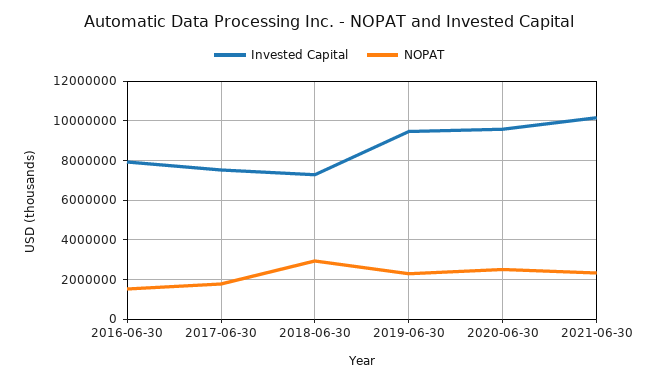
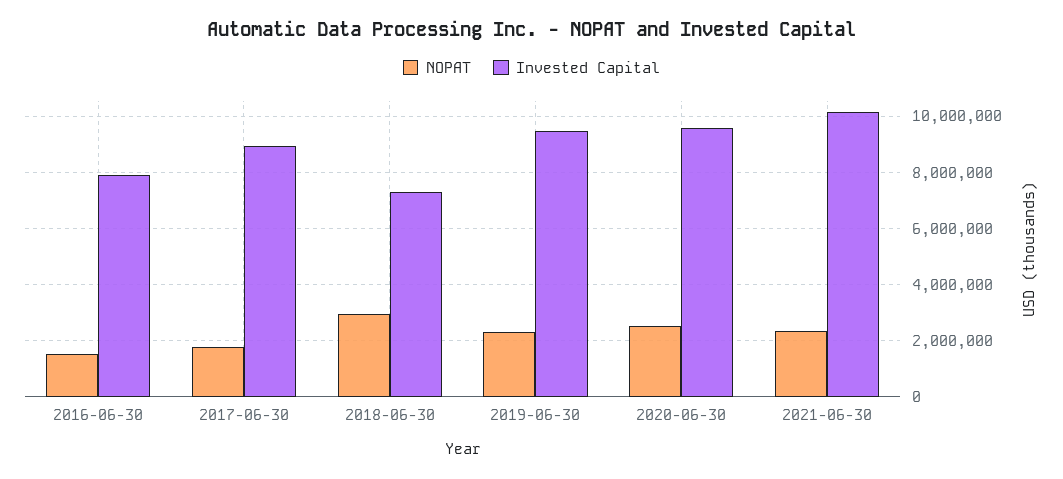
Invested Capital, 2017-06-30: 7500000 -> 9000000

